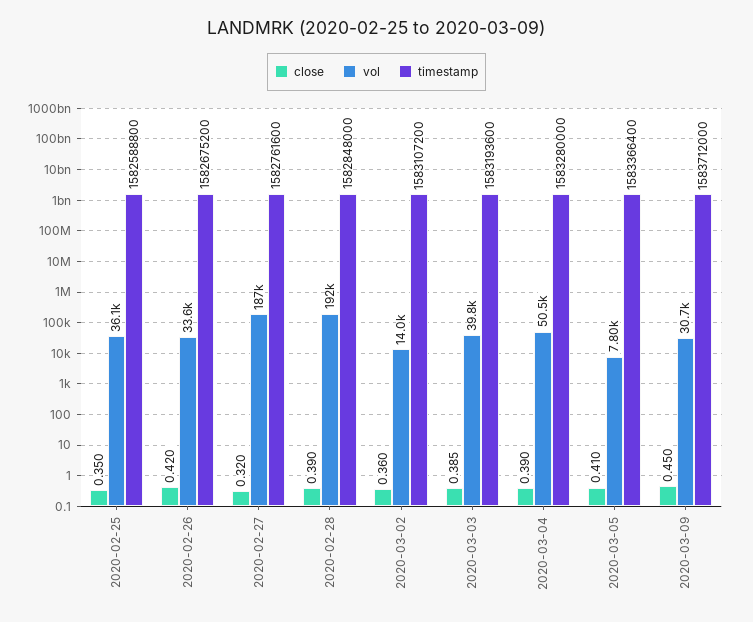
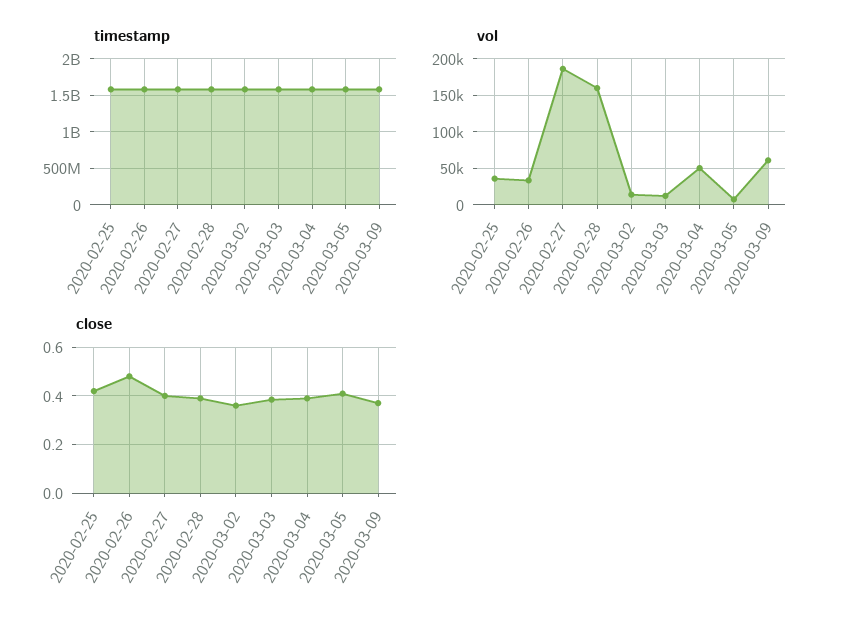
close, 2020-02-25: 0.35 -> 0.425
close, 2020-02-26: 0.42 -> 0.475
close, 2020-02-27: 0.32 -> 0.4
vol, 2020-02-28: 192000 -> 160000
vol, 2020-03-03: 39800 -> 10000
close, 2020-03-09: 0.45 -> 0.375
vol, 2020-03-09: 30700 -> 60000

